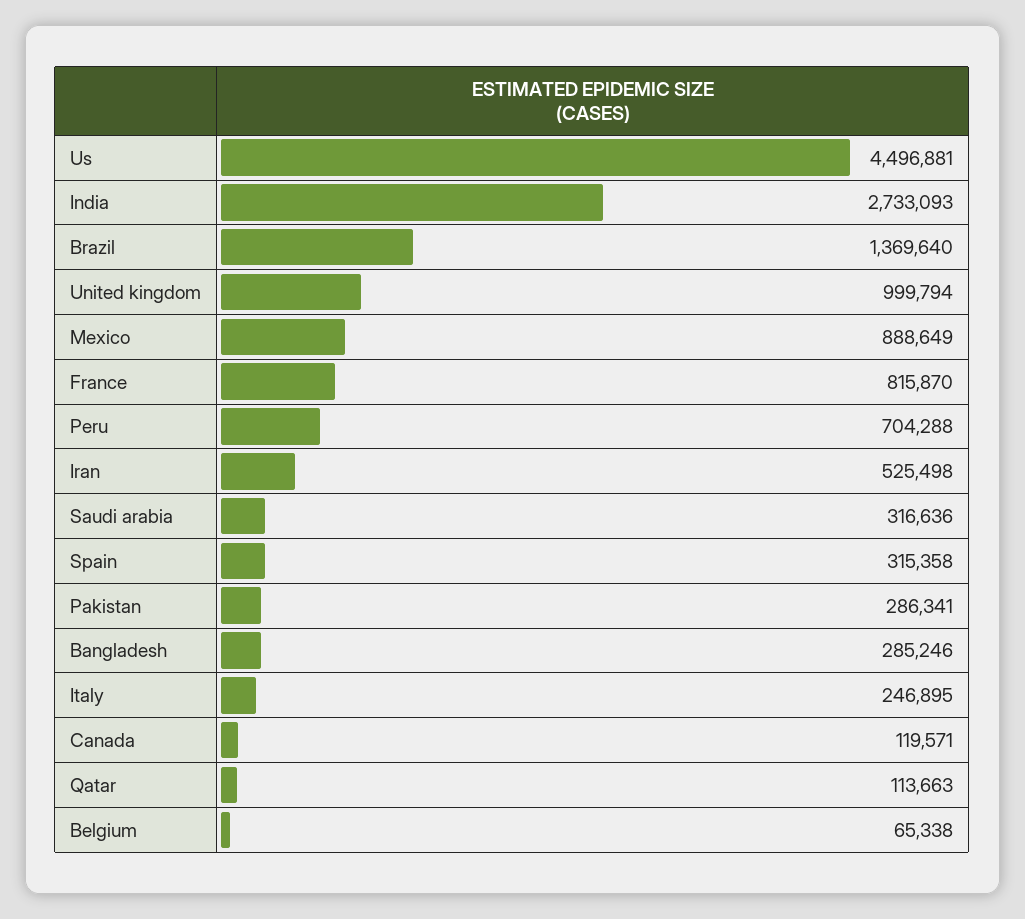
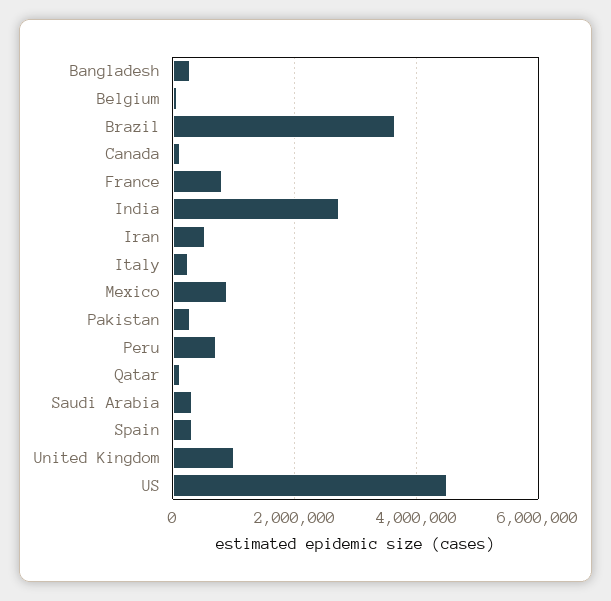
Brazil: 1369640 -> 3600000

